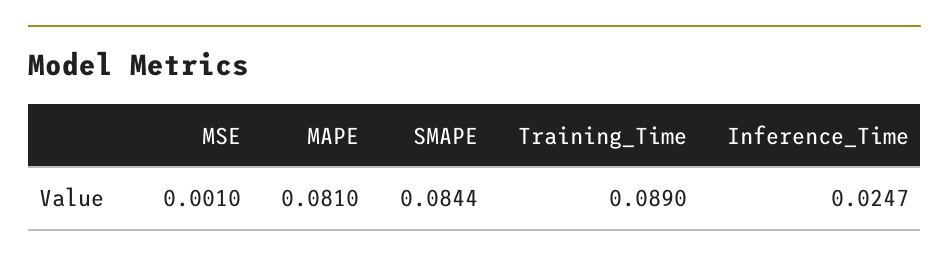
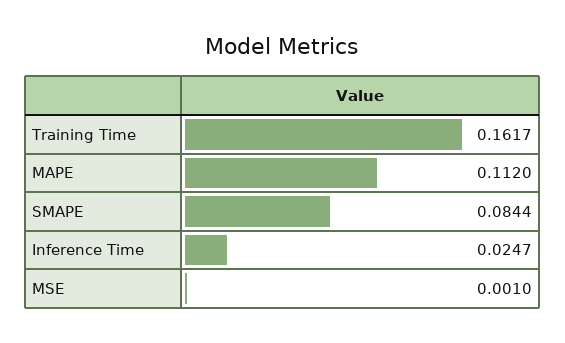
MAPE: 0.081 -> 0.112
Training_Time: 0.089 -> 0.1617

